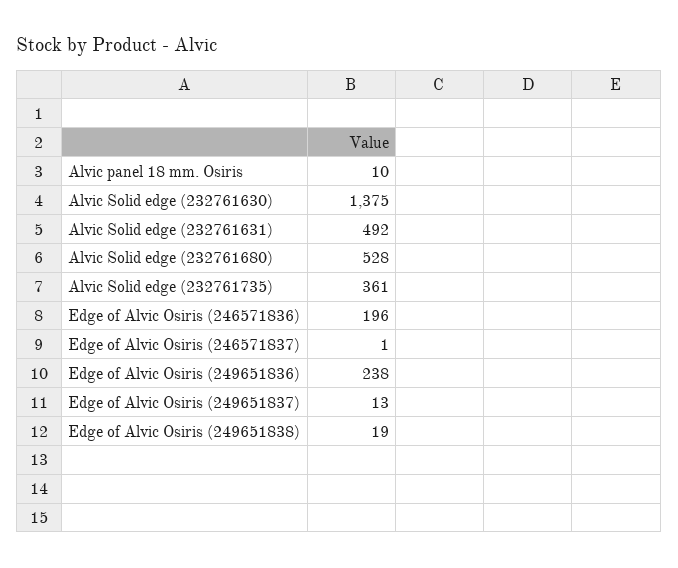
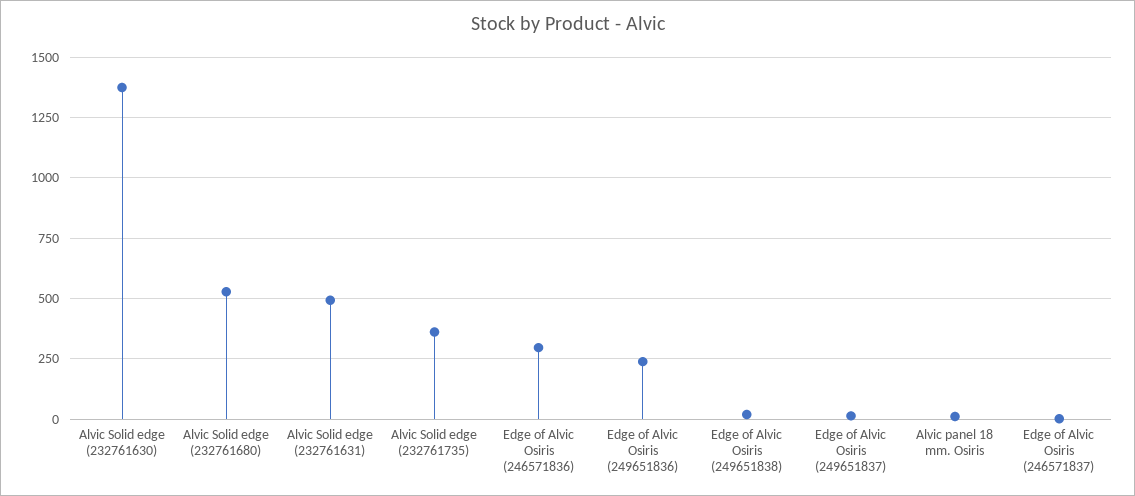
Edge of Alvic Osiris (246571836): 196 -> 300

